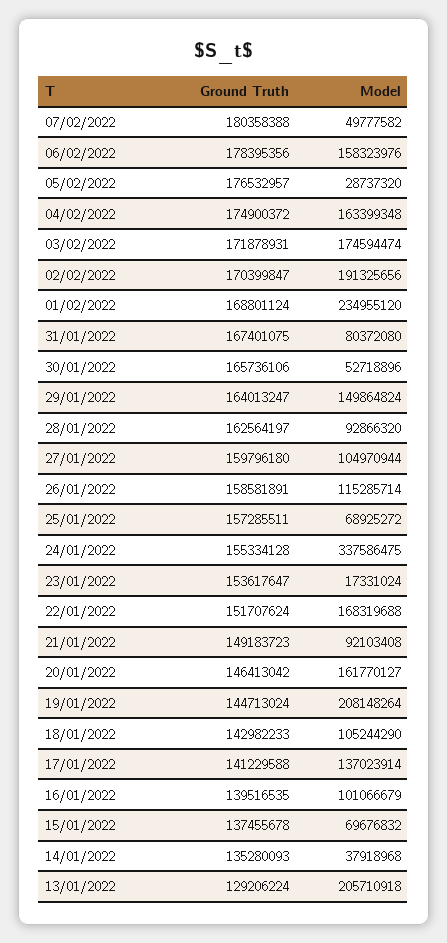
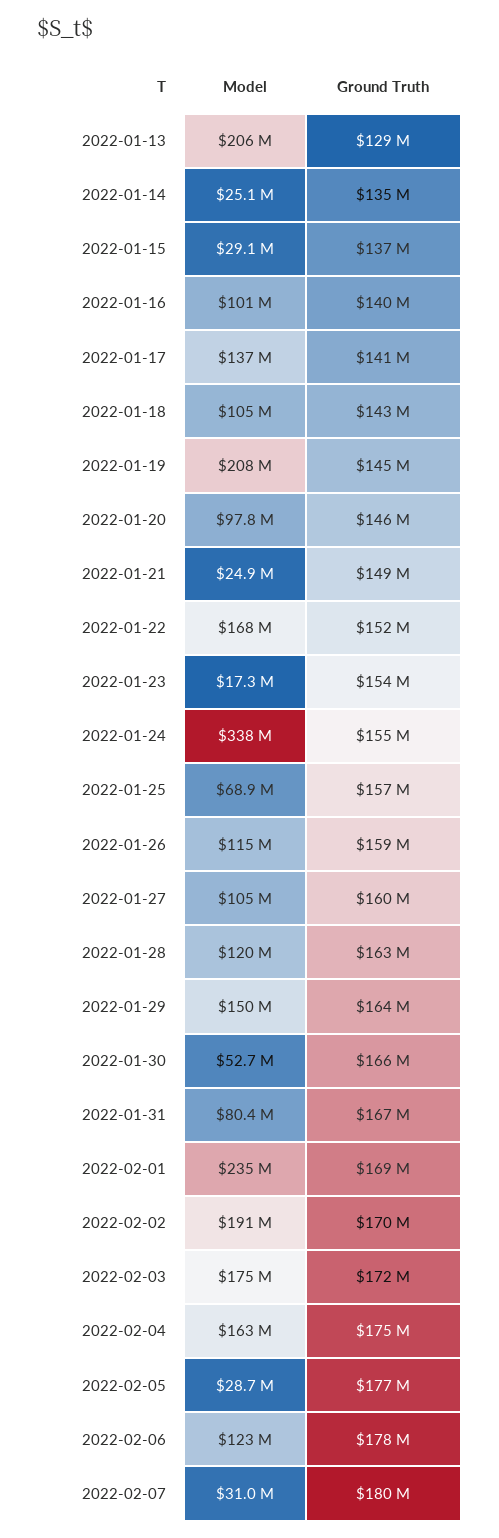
Model, 07/02/2022: 49777582 -> 31000000
Model, 06/02/2022: 158323976 -> 123000000
Model, 28/01/2022: 92866320 -> 120000000
Model, 21/01/2022: 92103408 -> 24900000
Model, 20/01/2022: 161770127 -> 97800000
Model, 15/01/2022: 69676832 -> 29100000
Model, 14/01/2022: 37918968 -> 25100000

